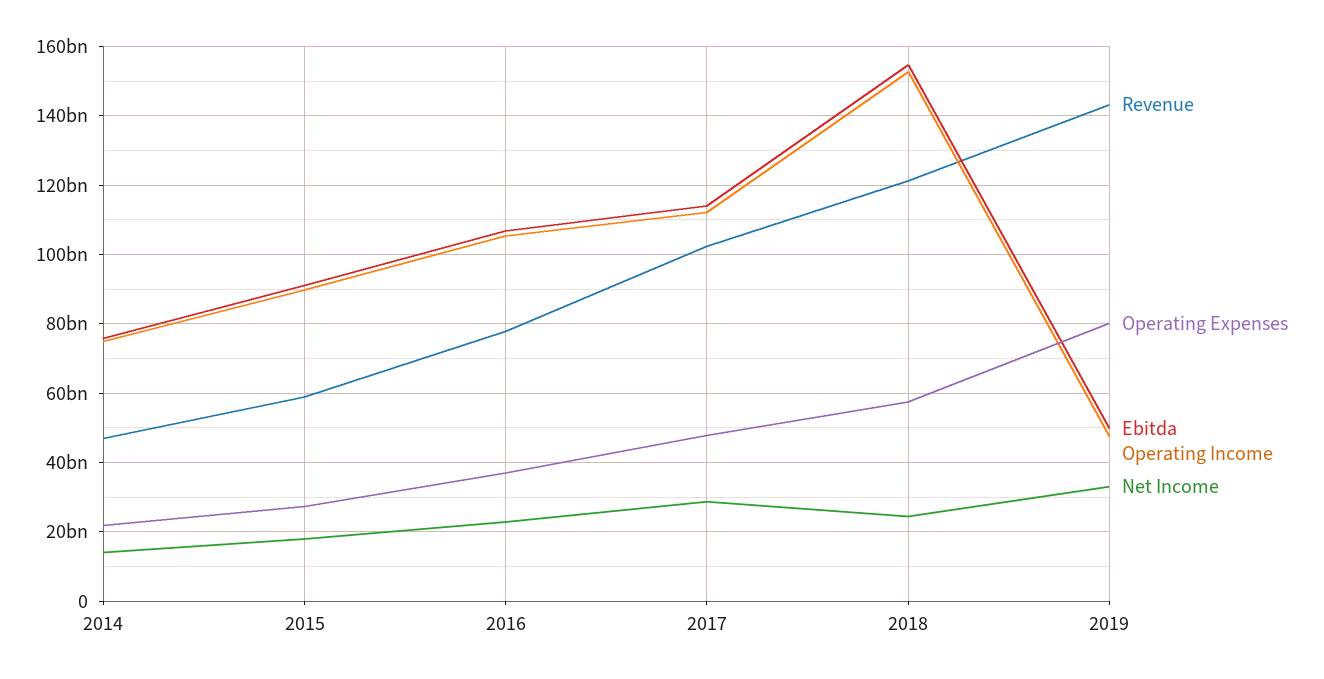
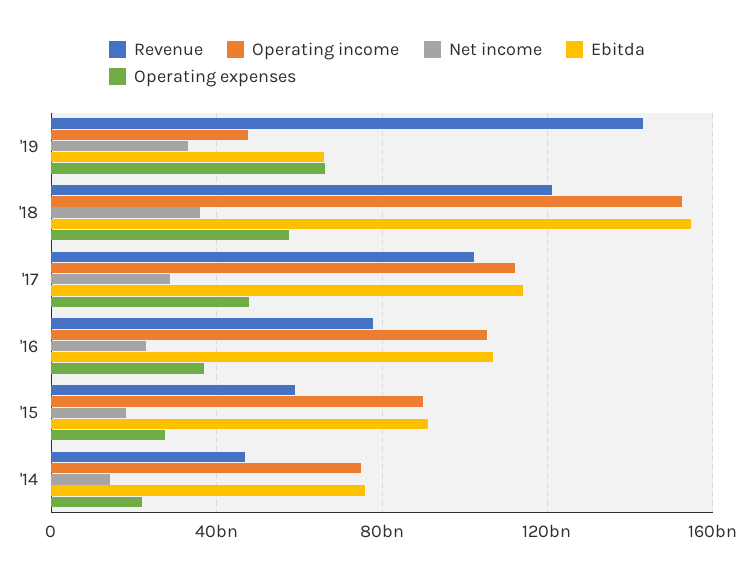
Net Income, 2018: 24000000000 -> 35000000000
Operating Expenses, 2019: 80000000000 -> 65000000000
Ebitda, 2019: 50000000000 -> 65000000000

